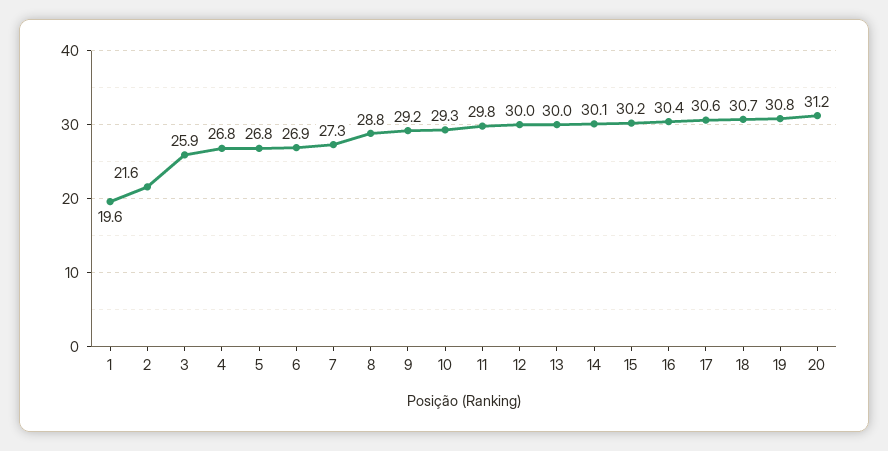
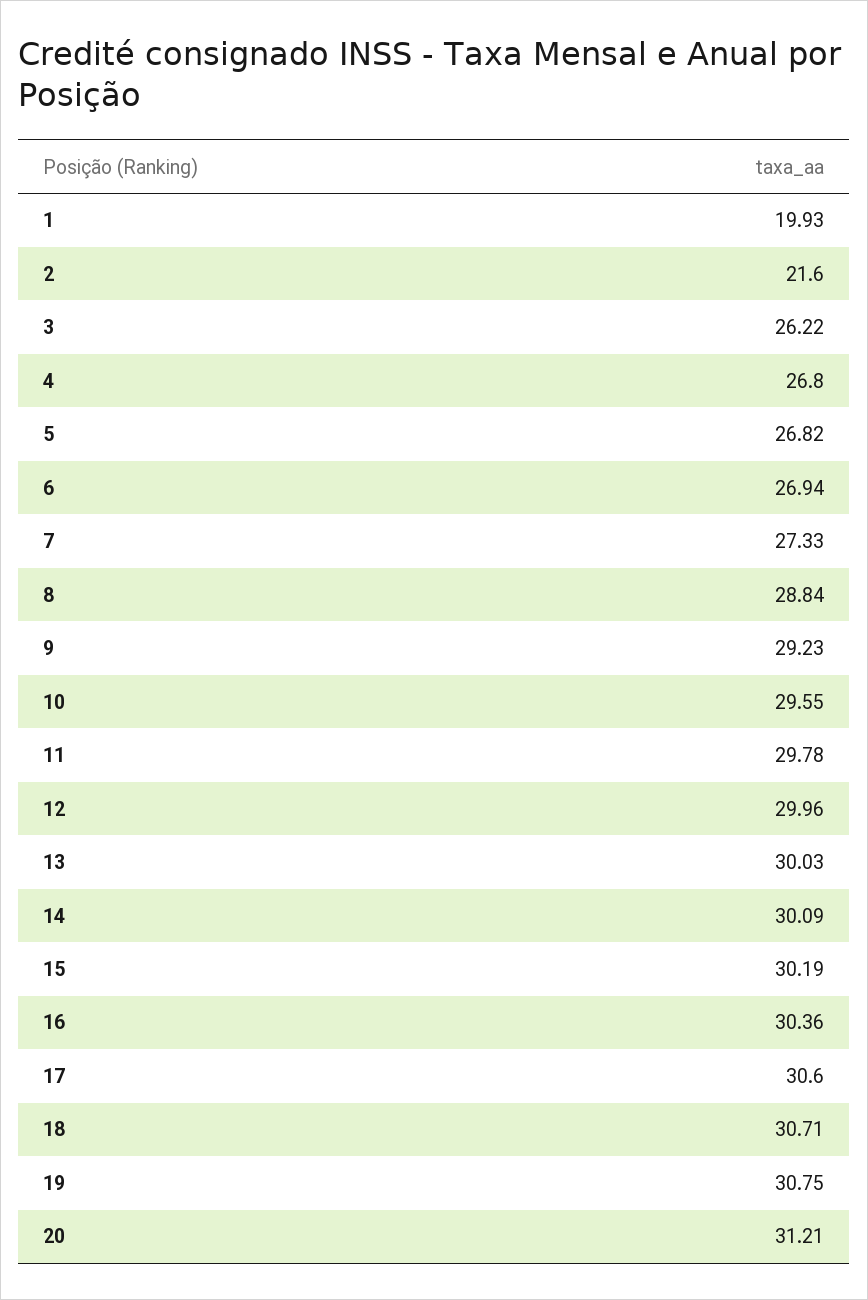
1: 19.6 -> 19.93
3: 25.9 -> 26.22
10: 29.3 -> 29.55

